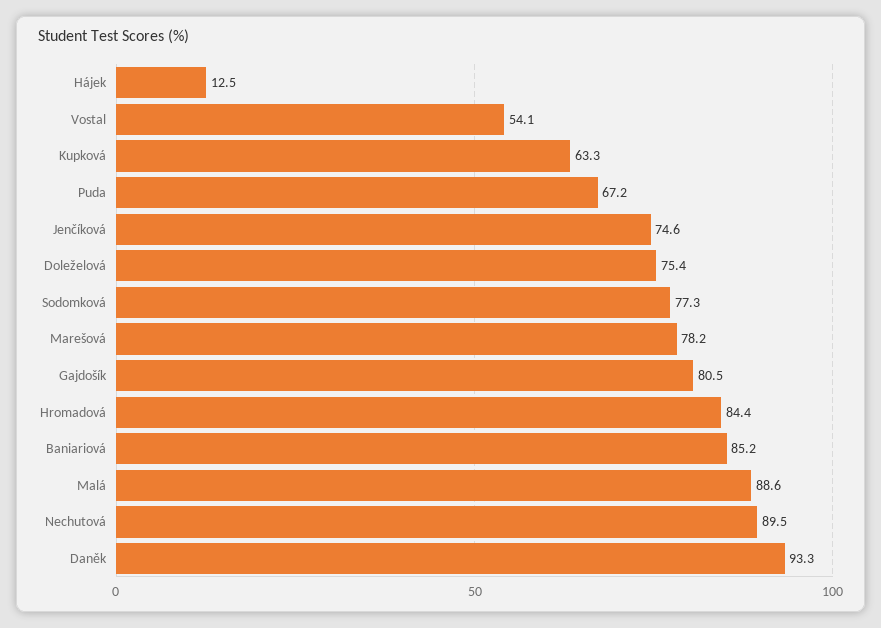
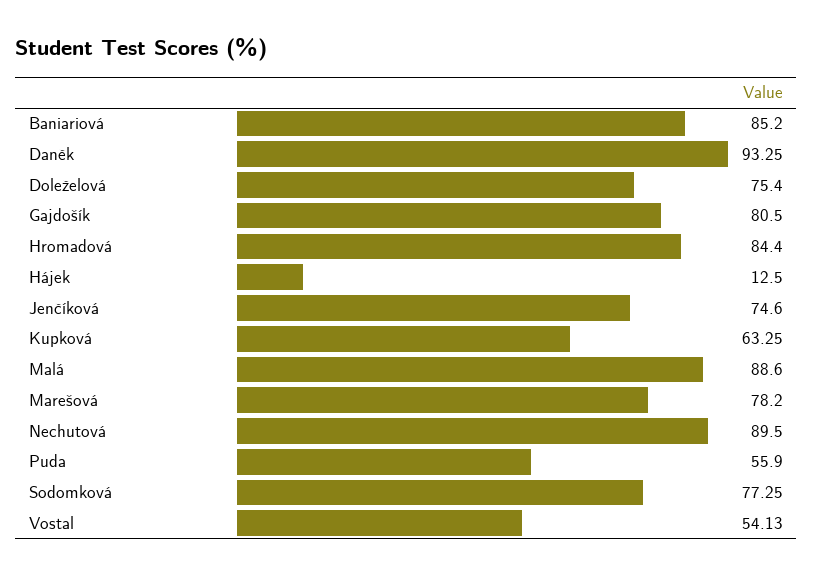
Puda: 67.2 -> 55.9

